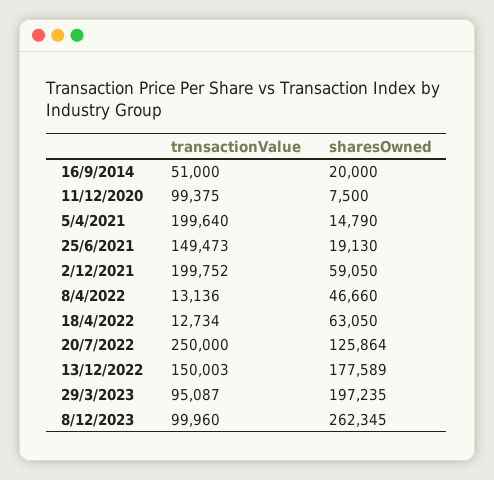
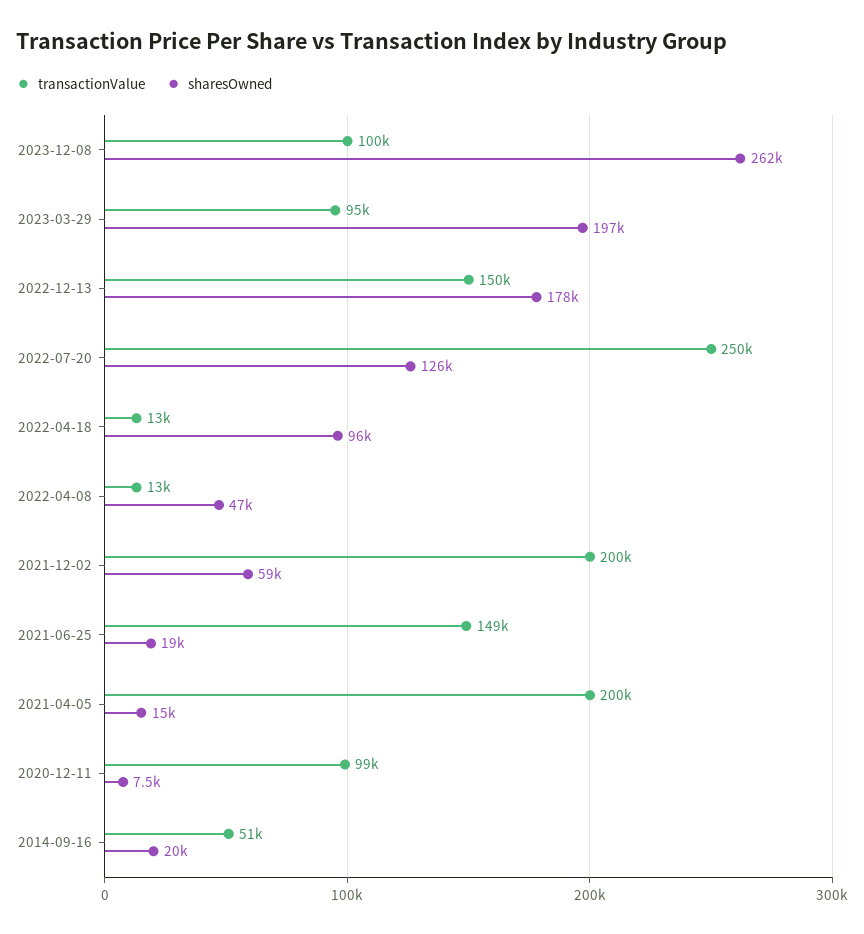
sharesOwned, 18/4/2022: 63050 -> 96000

